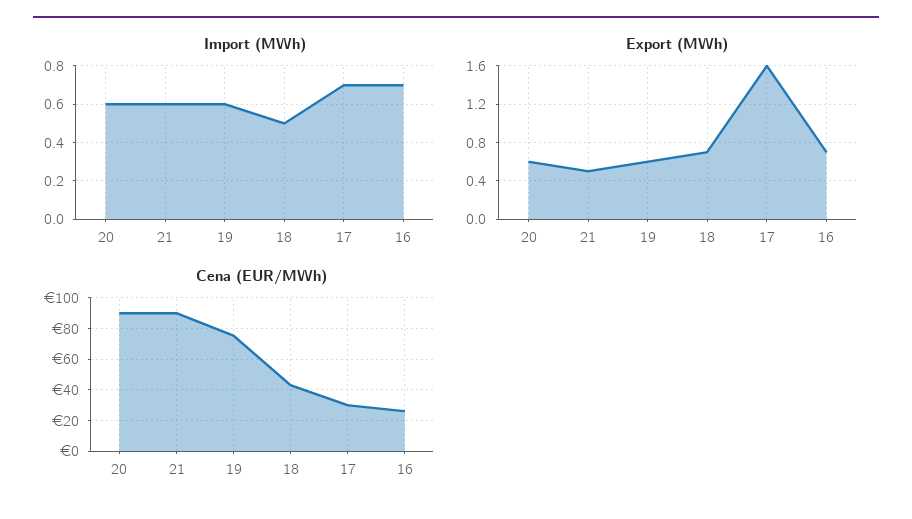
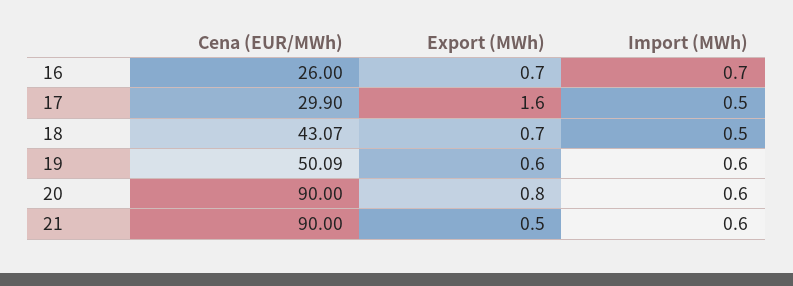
Import (MWh), 17: 0.7 -> 0.5
Export (MWh), 20: 0.6 -> 0.8
Cena (EUR/MWh), 19: 75 -> 50.09

